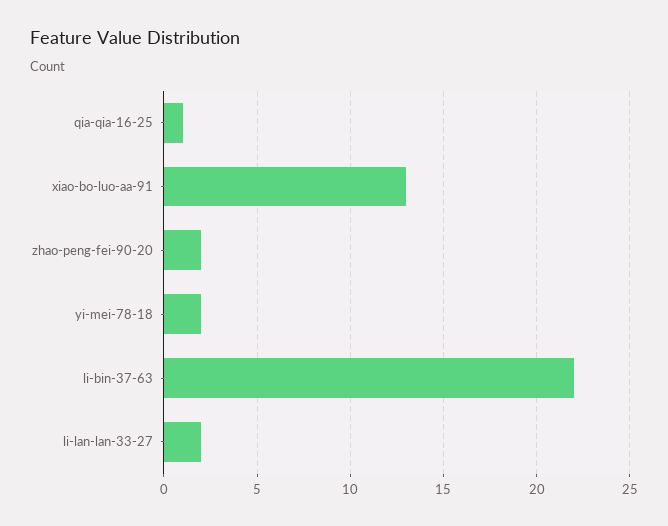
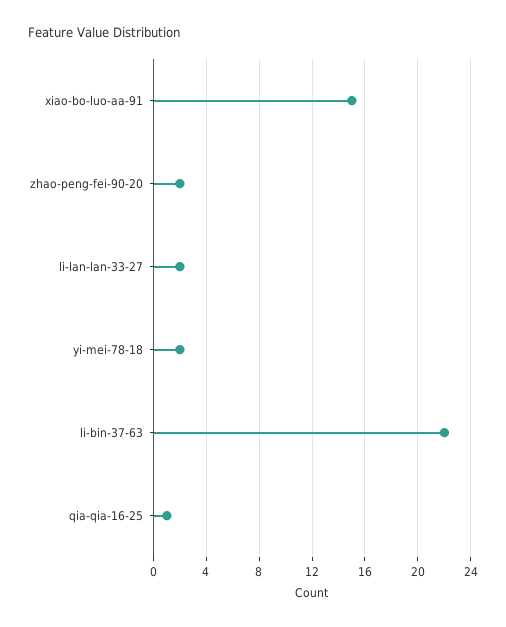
xiao-bo-luo-aa-91: 13 -> 15

